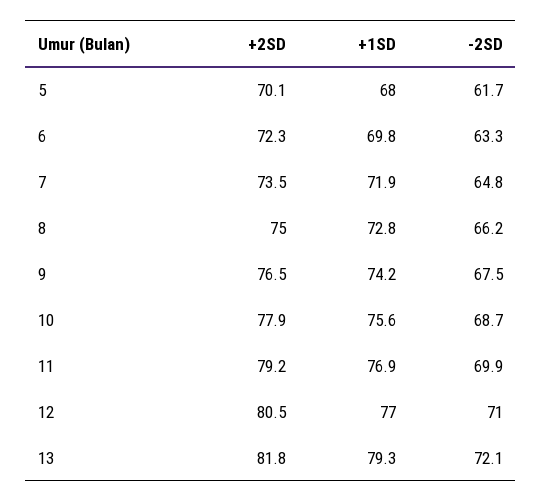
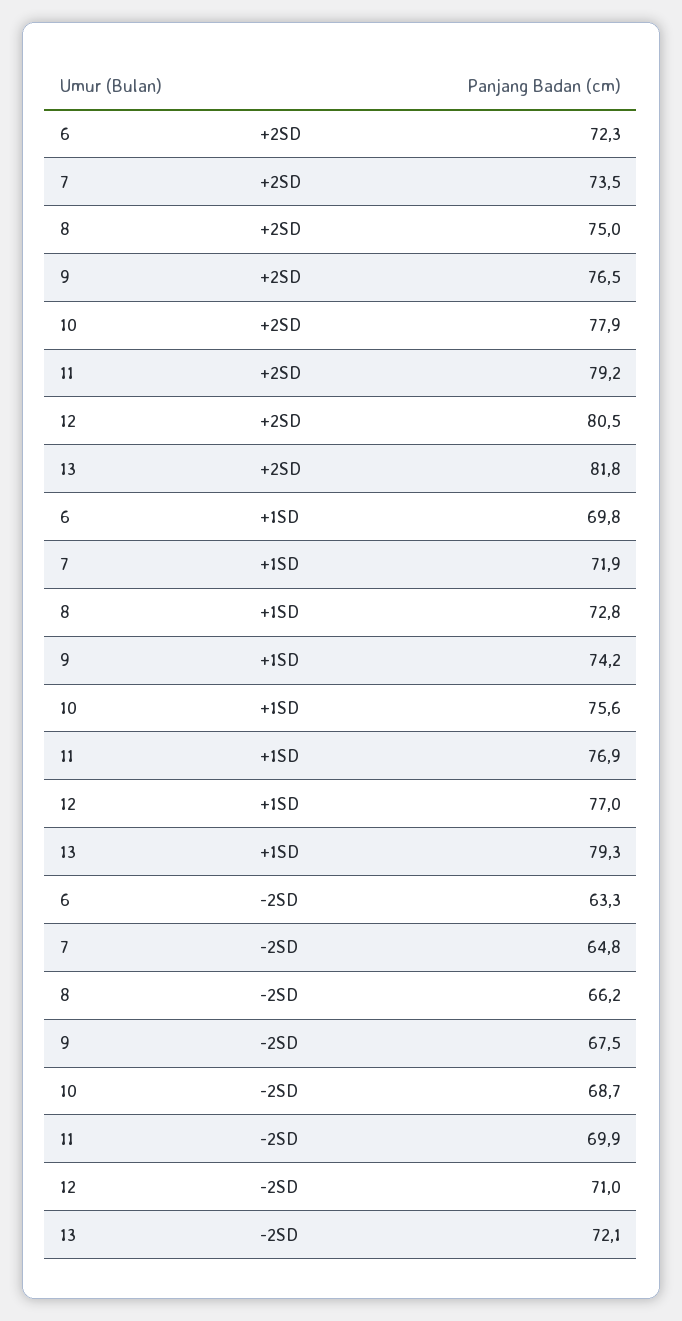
+2SD, 5: 70.1 -> none
+1SD, 5: 68 -> none
-2SD, 5: 61.7 -> none

